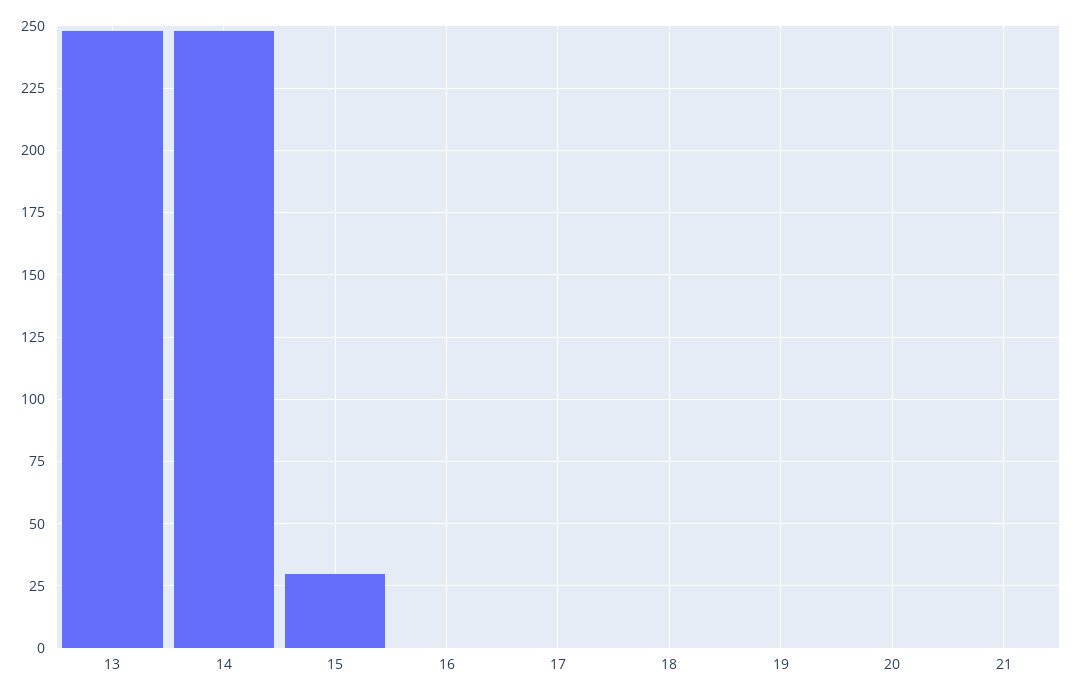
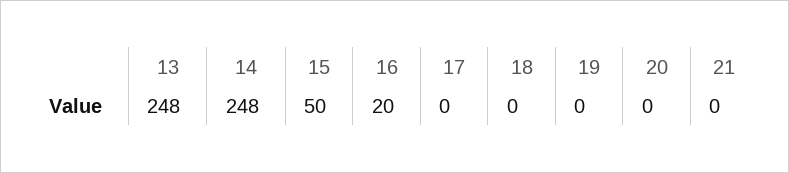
15: 30 -> 50
16: 0 -> 20

